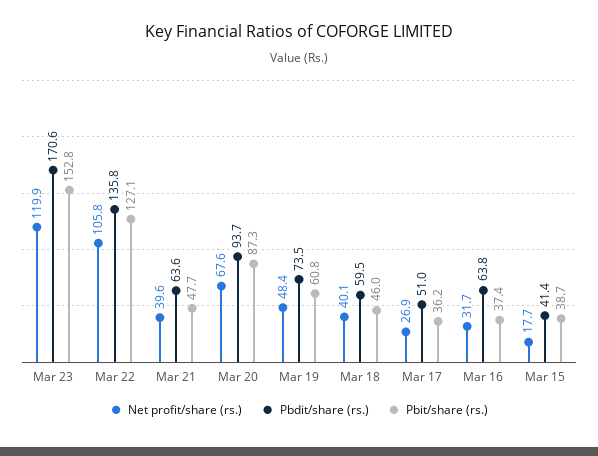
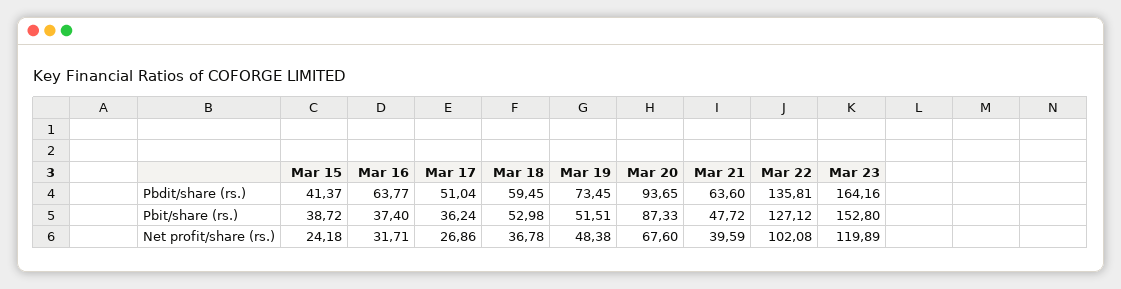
Pbdit/share (rs.), Mar 23: 170.6 -> 164.16
Net profit/share (rs.), Mar 22: 105.8 -> 102.08
Pbit/share (rs.), Mar 19: 60.8 -> 51.51
Net profit/share (rs.), Mar 18: 40.1 -> 36.78
Pbit/share (rs.), Mar 18: 46 -> 52.98
Net profit/share (rs.), Mar 15: 17.7 -> 24.18

